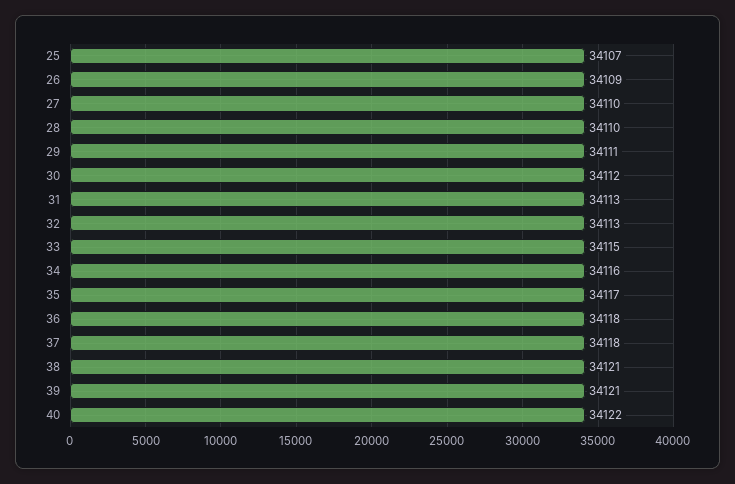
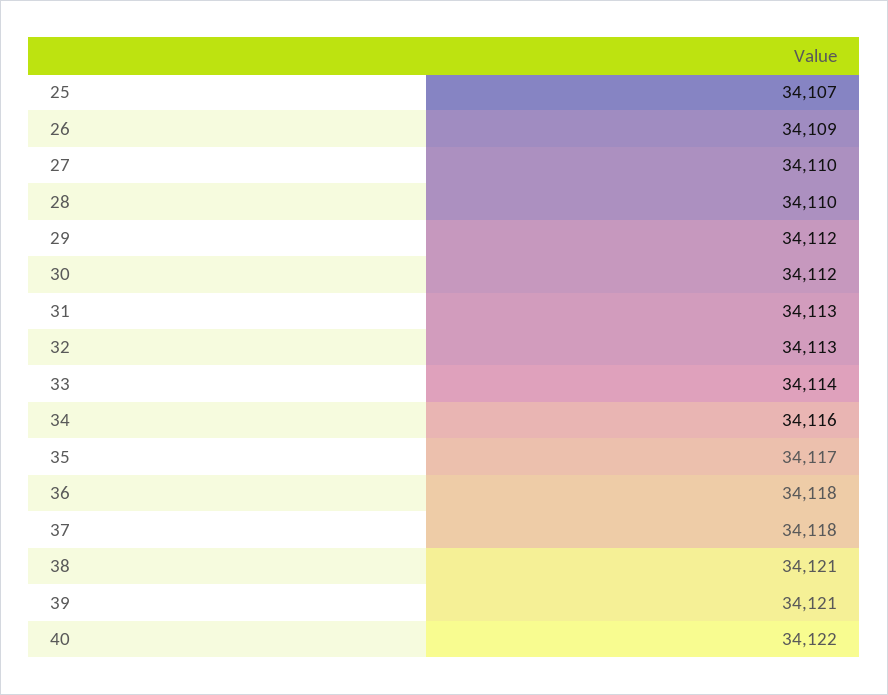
29: 34111 -> 34112
33: 34115 -> 34114

